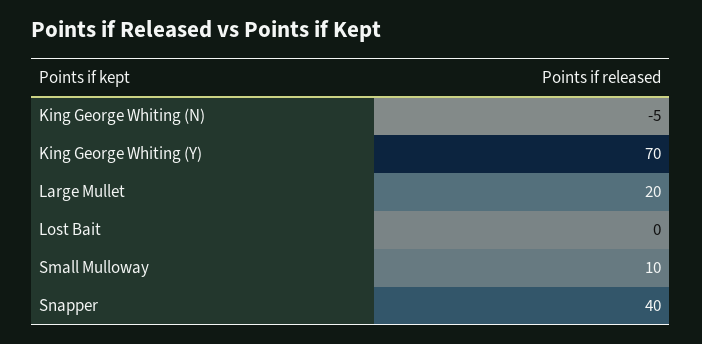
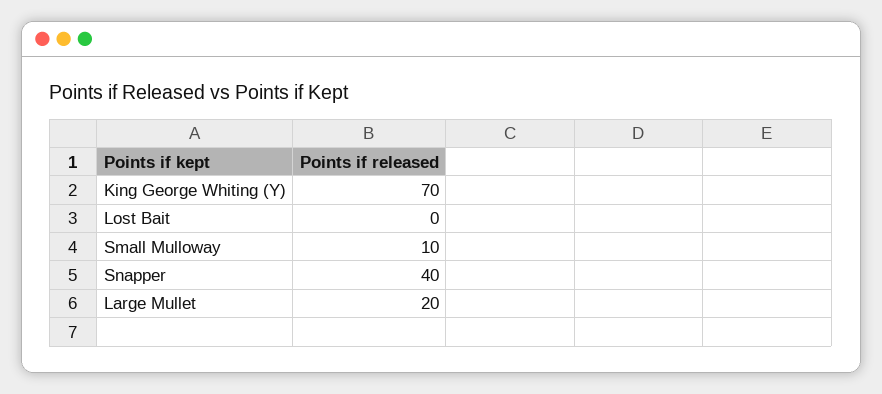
King George Whiting (N): -5 -> none

